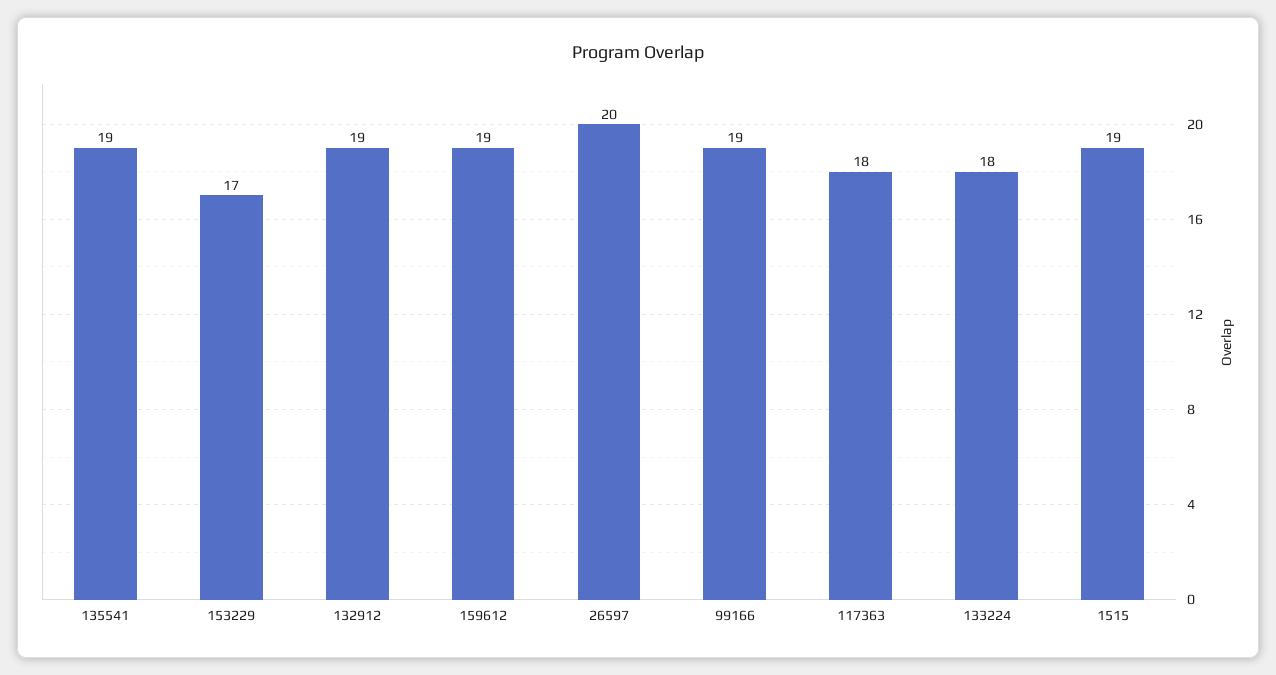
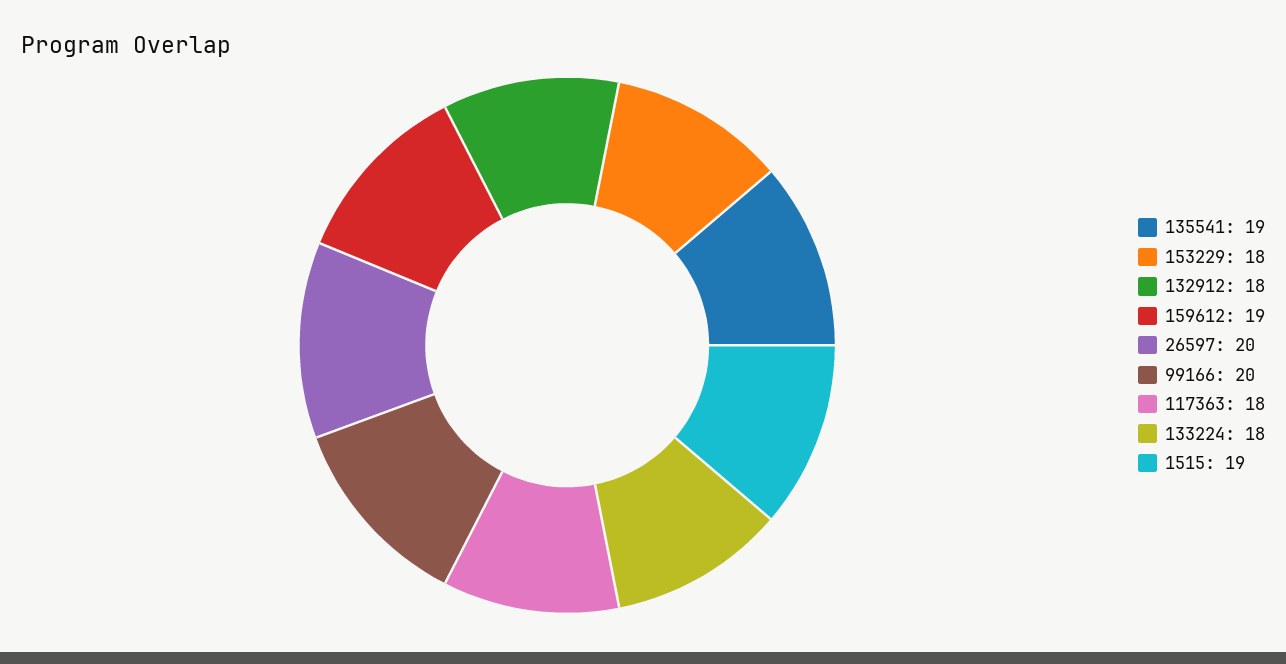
153229: 17 -> 18
132912: 19 -> 18
99166: 19 -> 20

